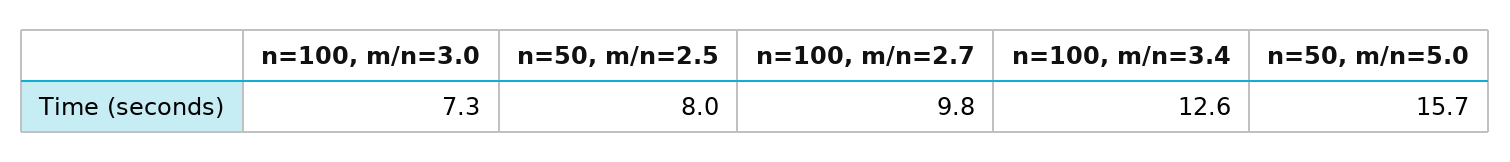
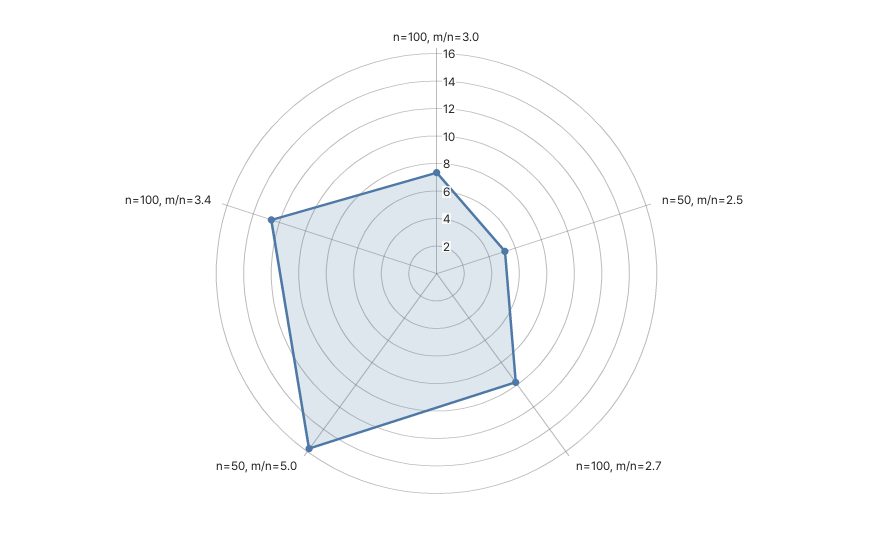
n=50, m/n=2.5: 8 -> 5

